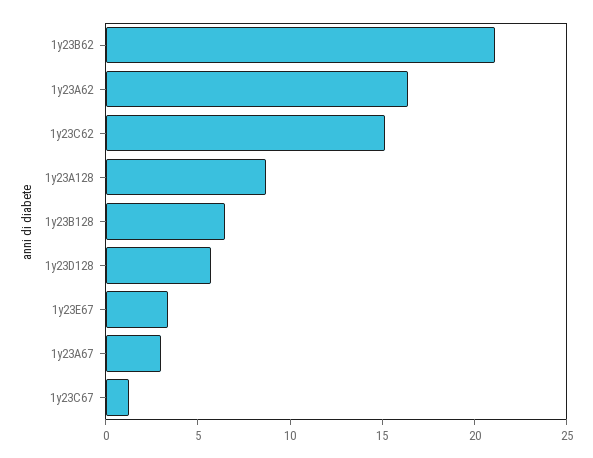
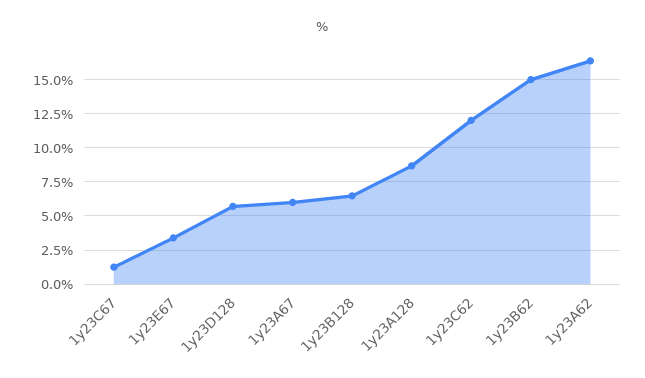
1y23B62: 21 -> 15
1y23C62: 15 -> 12
1y23A67: 3 -> 6

